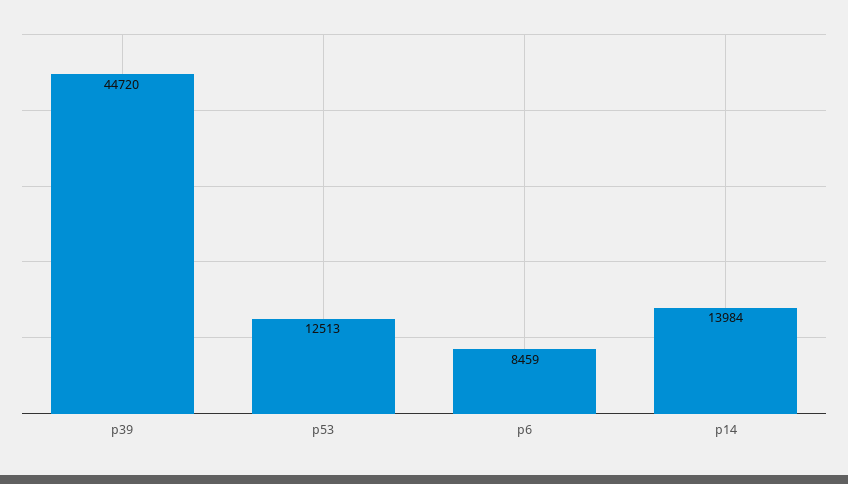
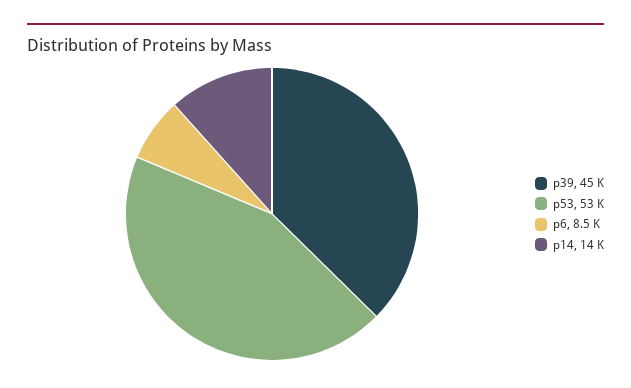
p53: 12513 -> 53000

